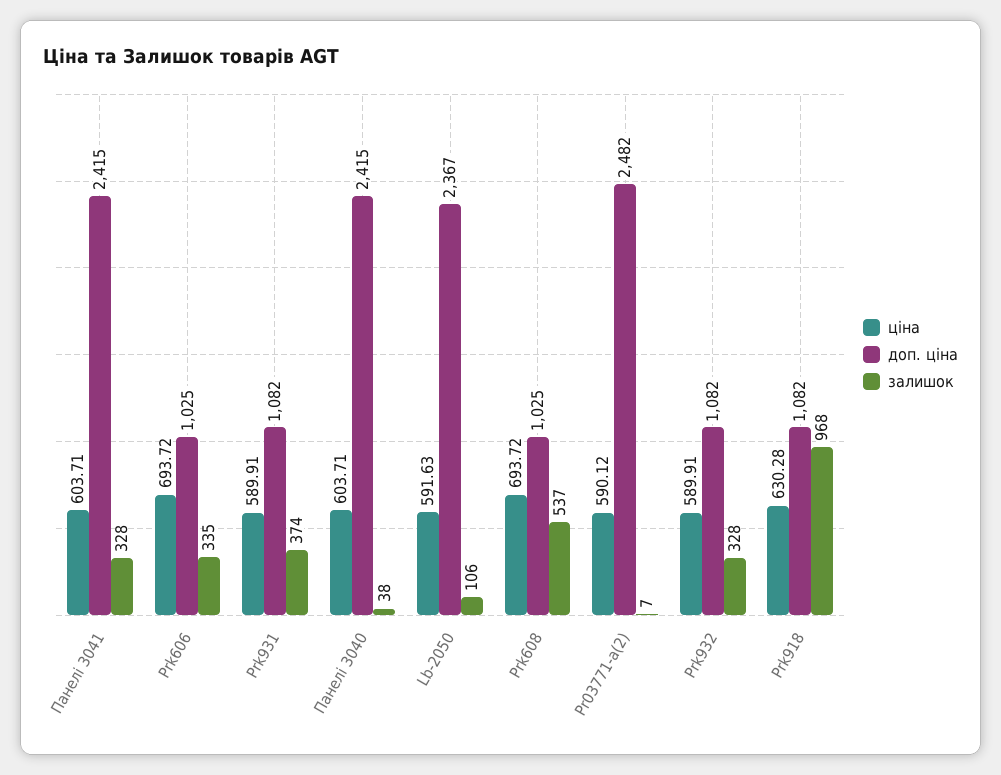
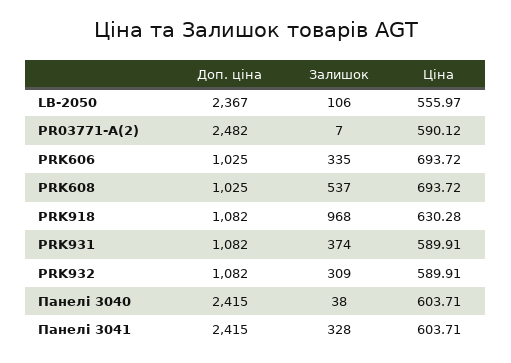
ціна, Lb-2050: 591.63 -> 555.97
залишок, Prk932: 328 -> 309

